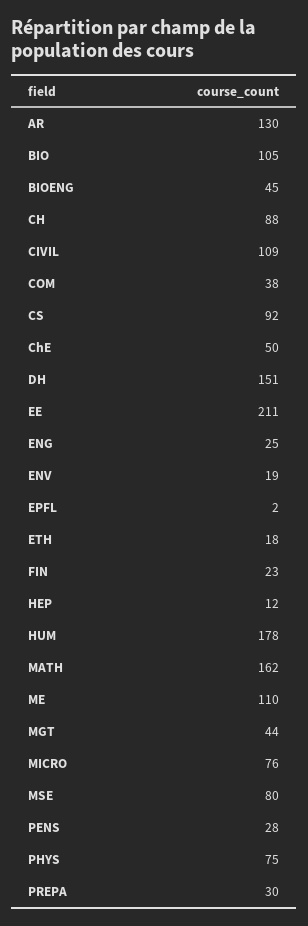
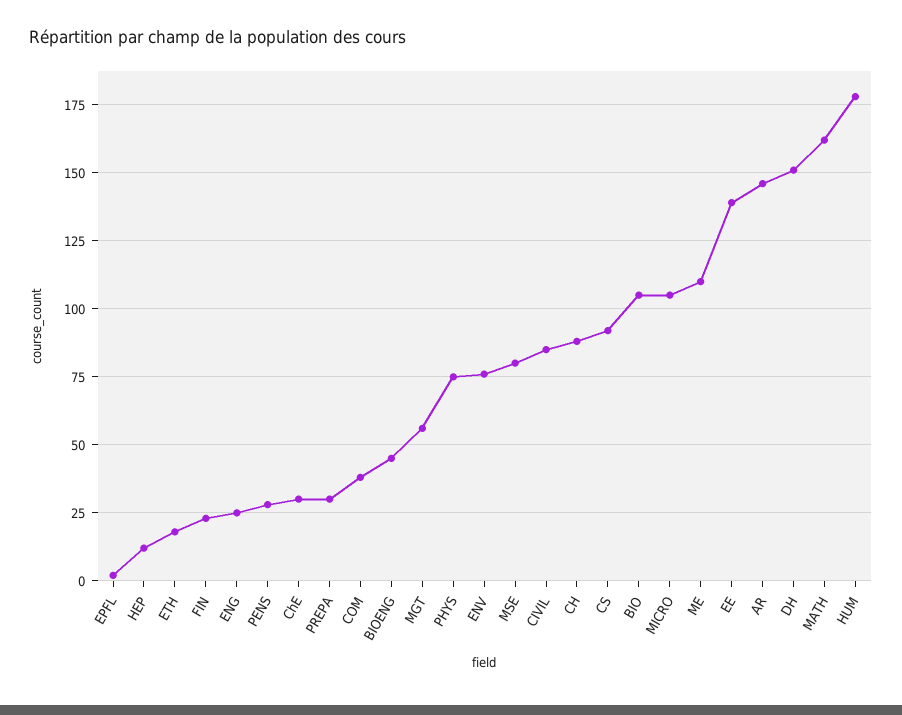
AR: 130 -> 145
CIVIL: 109 -> 85
ChE: 50 -> 30
EE: 211 -> 140
ENV: 19 -> 75
MGT: 44 -> 55
MICRO: 76 -> 105

